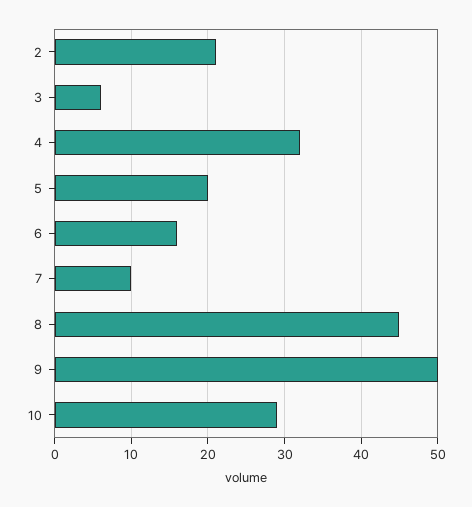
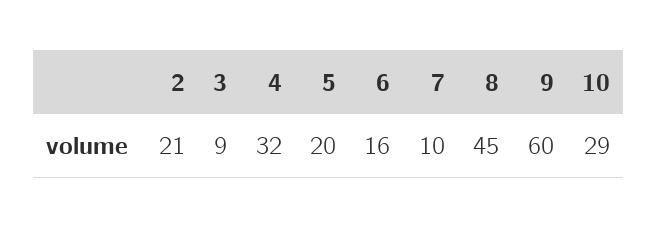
3: 6 -> 9
9: 50 -> 60

